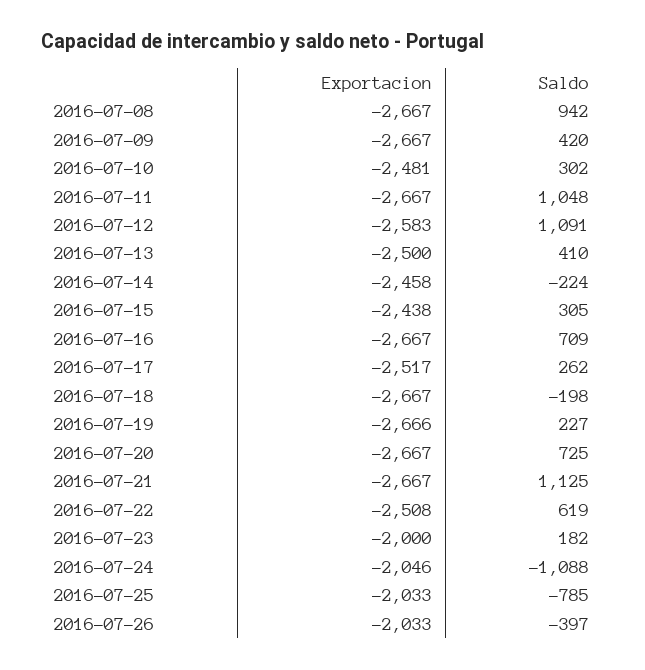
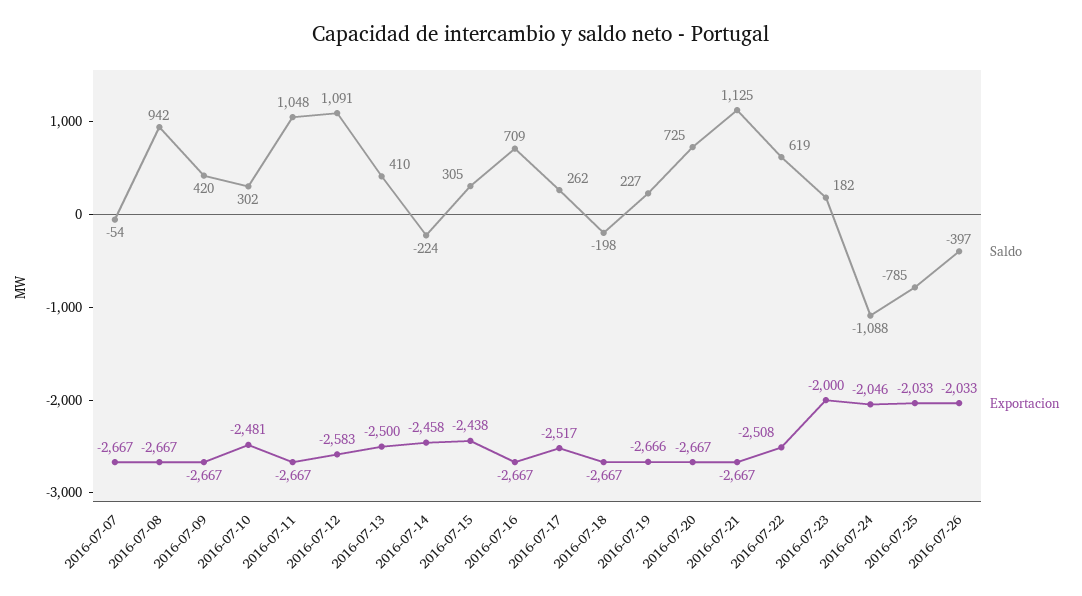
Saldo, 2016-07-07: none -> -54
Exportacion, 2016-07-07: none -> -2667

